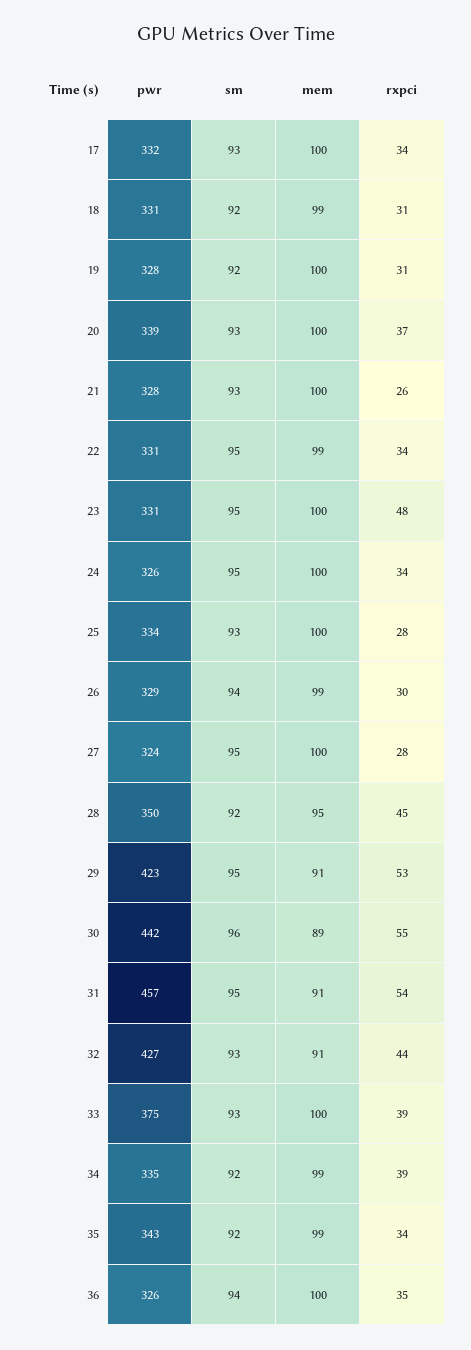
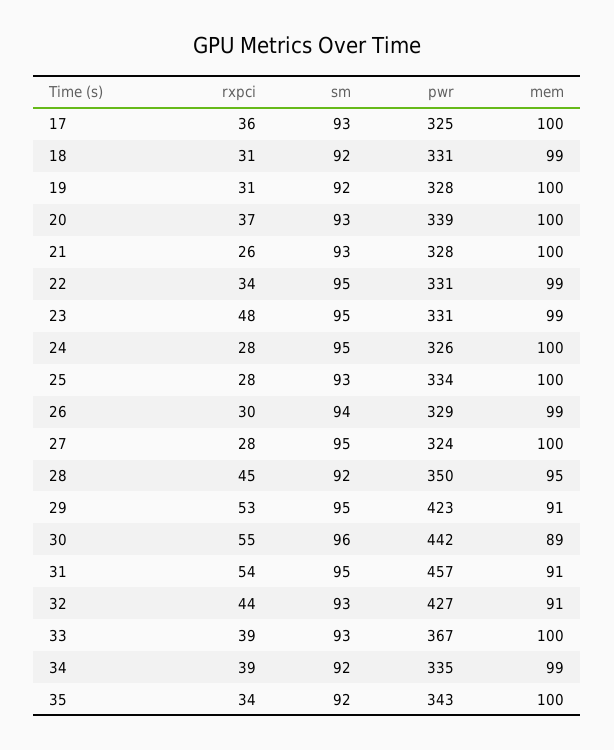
pwr, 17: 332 -> 325
rxpci, 17: 34 -> 36
mem, 23: 100 -> 99
rxpci, 24: 34 -> 28
pwr, 33: 375 -> 367
mem, 35: 99 -> 100
pwr, 36: 326 -> none
sm, 36: 94 -> none
mem, 36: 100 -> none
rxpci, 36: 35 -> none

